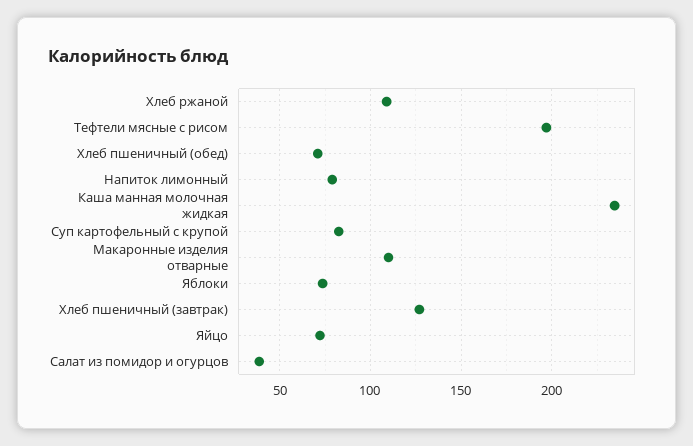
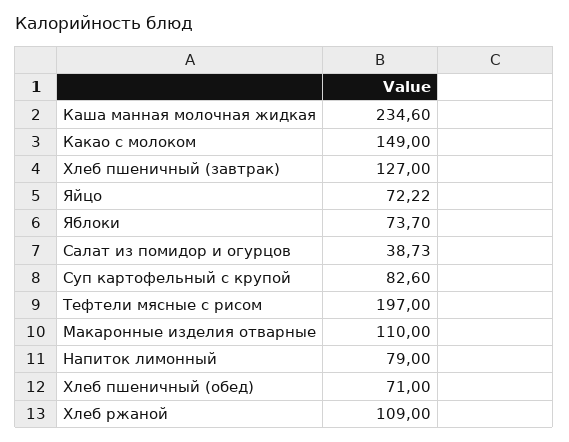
Какао с молоком: none -> 149

